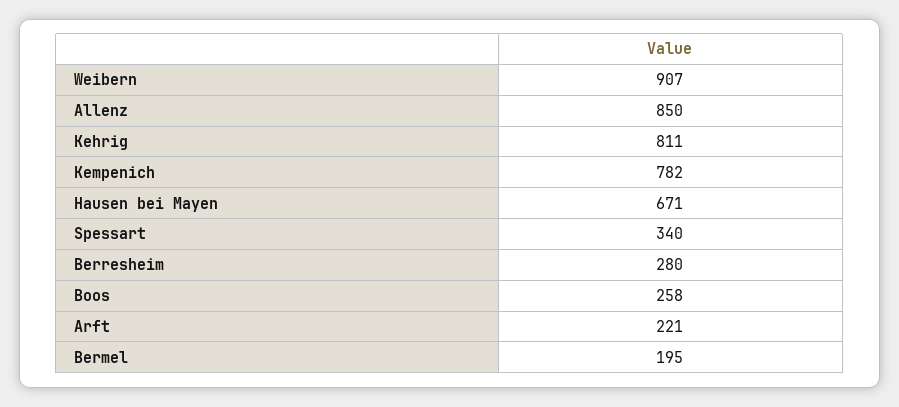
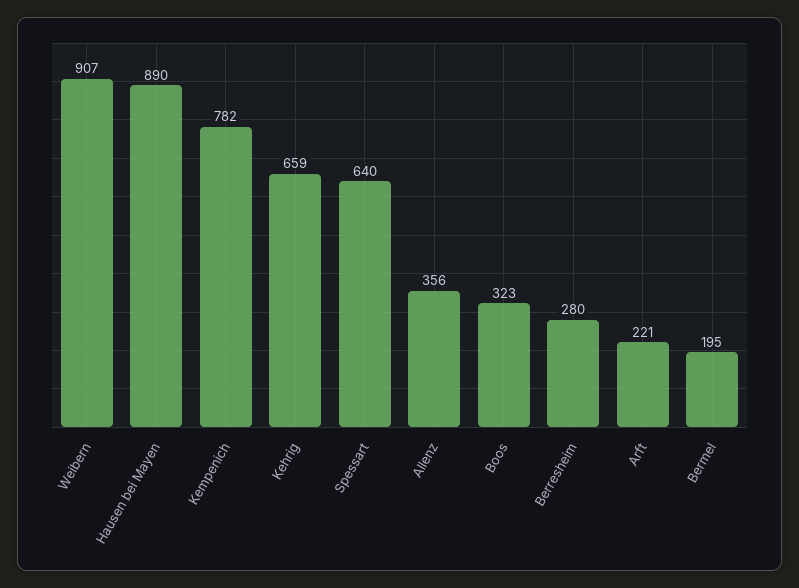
Allenz: 850 -> 356
Kehrig: 811 -> 659
Hausen bei Mayen: 671 -> 890
Spessart: 340 -> 640
Boos: 258 -> 323

